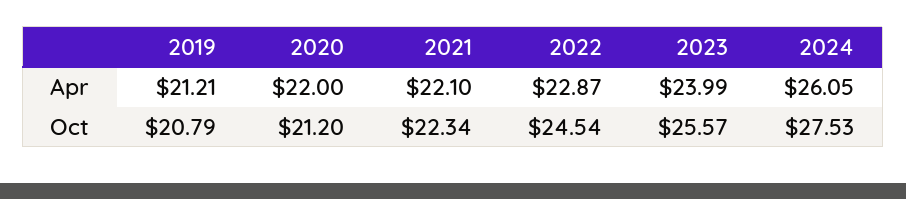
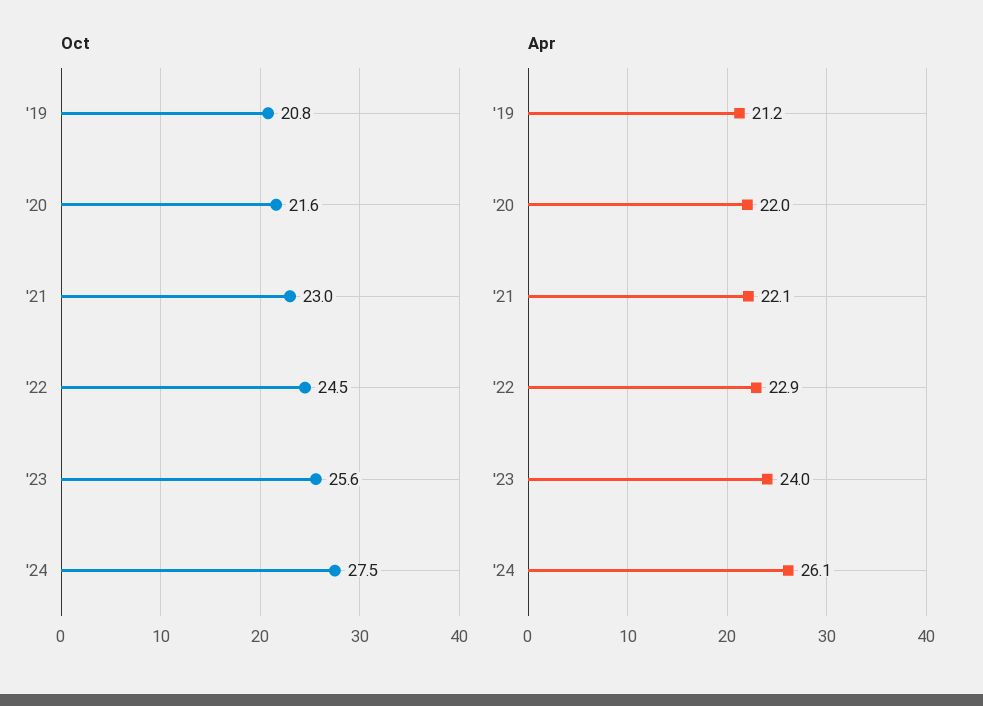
Oct, 2020: 21.2 -> 21.6
Oct, 2021: 22.34 -> 23

